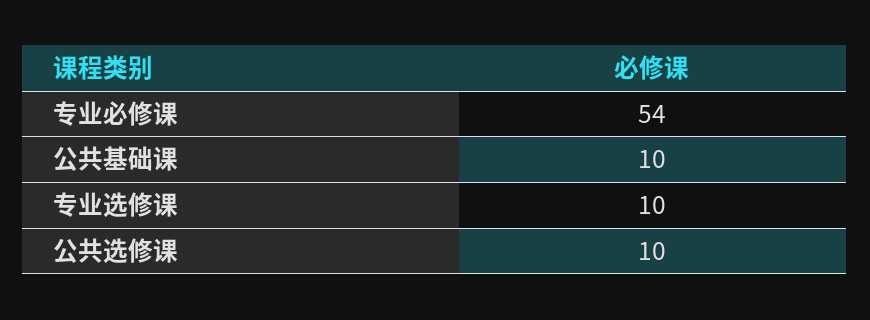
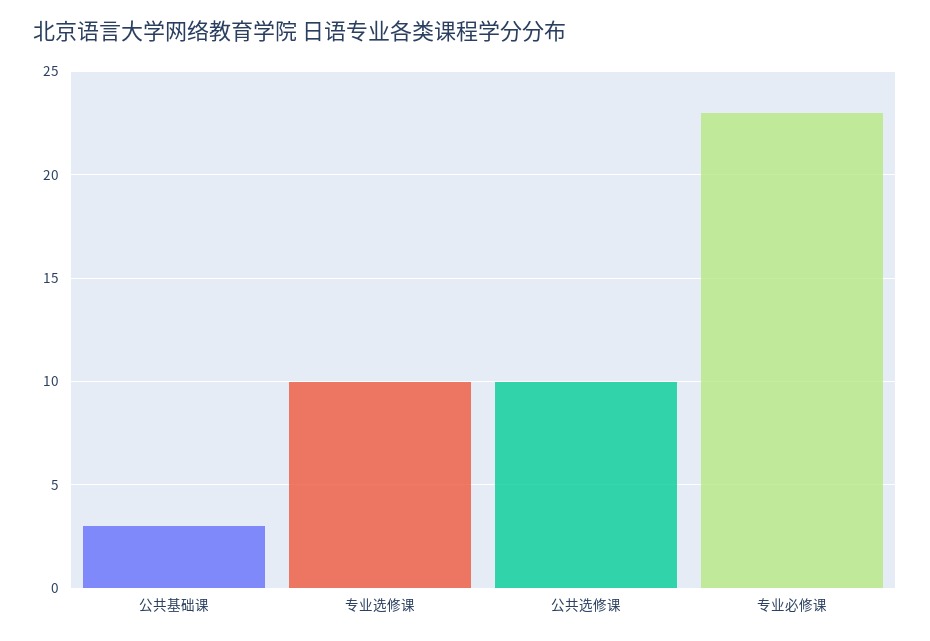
专业必修课: 54 -> 23
公共基础课: 10 -> 3

